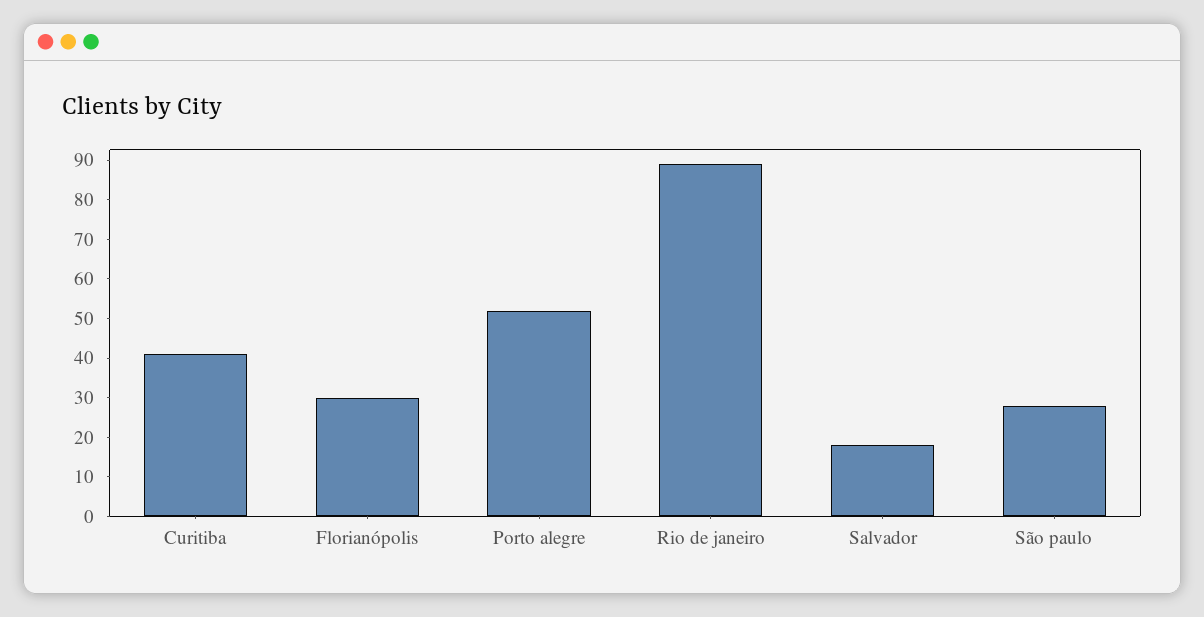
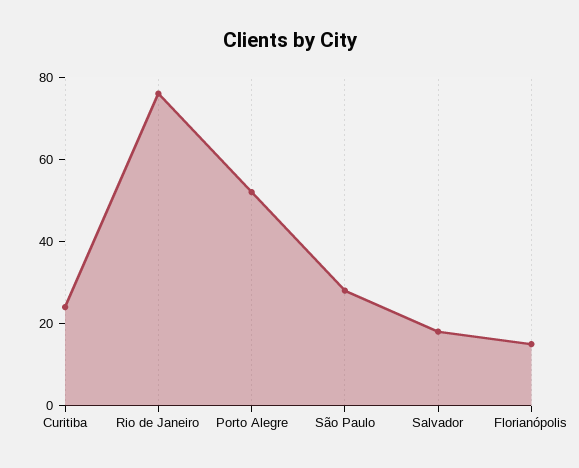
Curitiba: 40 -> 25
Florianópolis: 30 -> 15
Rio de janeiro: 90 -> 75

